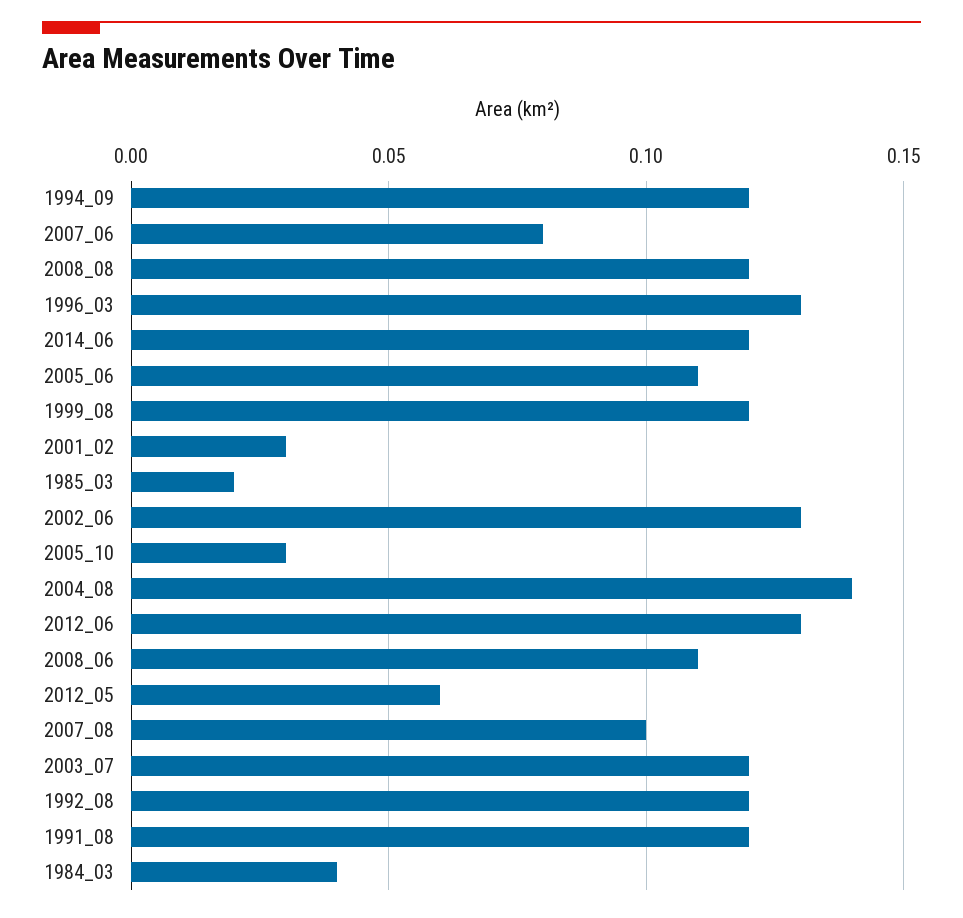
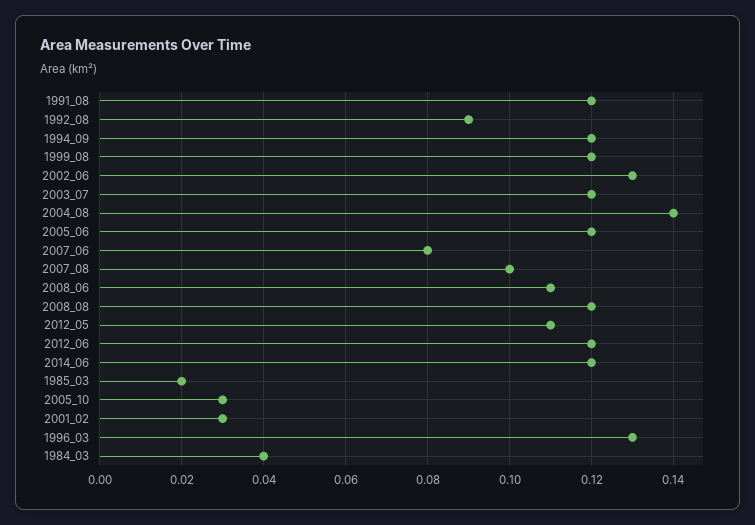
2005_06: 0.11 -> 0.12
2012_06: 0.13 -> 0.12
2012_05: 0.06 -> 0.11
1992_08: 0.12 -> 0.09

